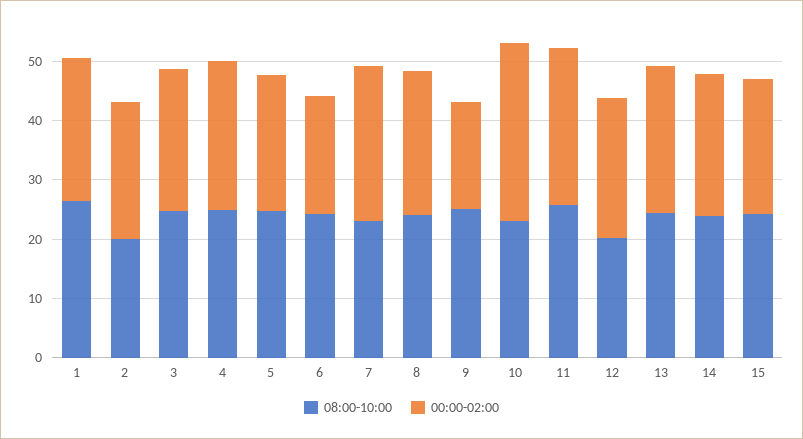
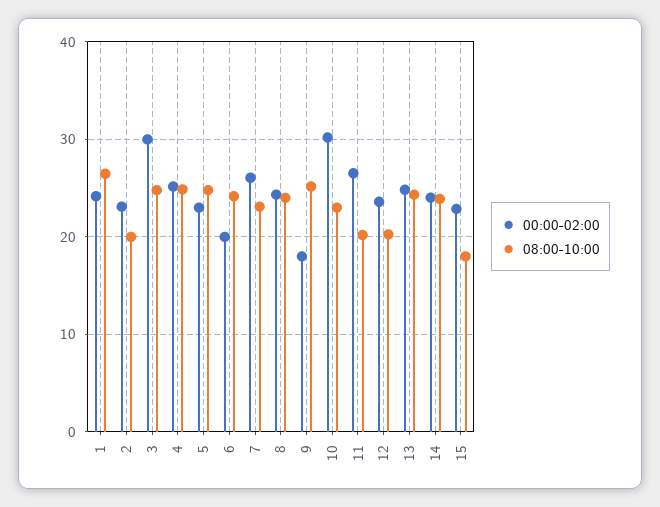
00:00-02:00, 3: 24 -> 30
08:00-10:00, 11: 26 -> 20
08:00-10:00, 15: 24 -> 18

